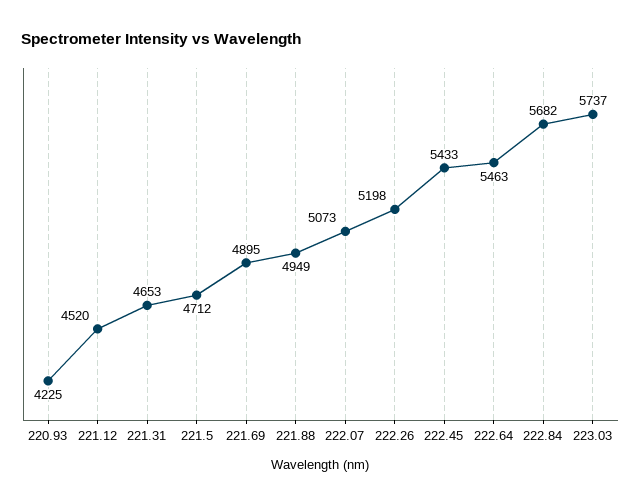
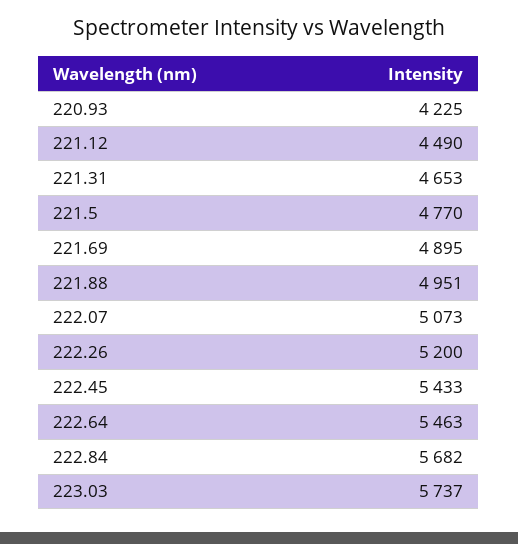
221.12: 4520 -> 4490
221.5: 4712 -> 4770
221.88: 4949 -> 4951
222.26: 5198 -> 5200

